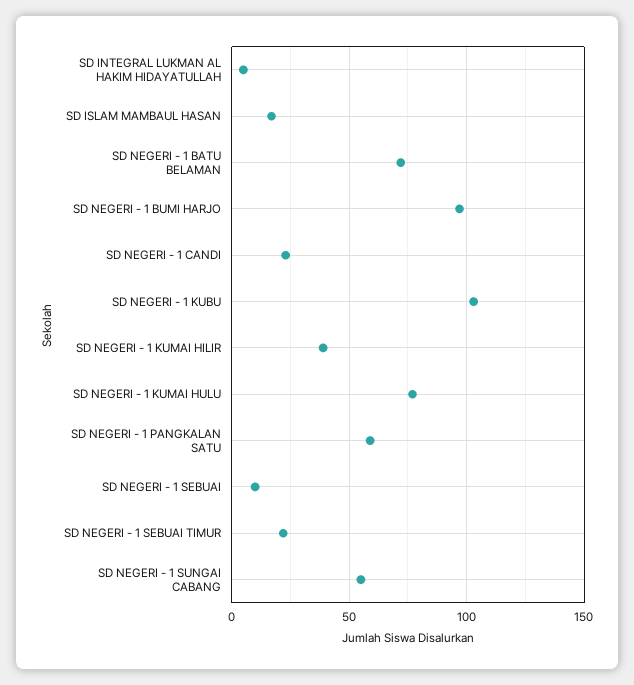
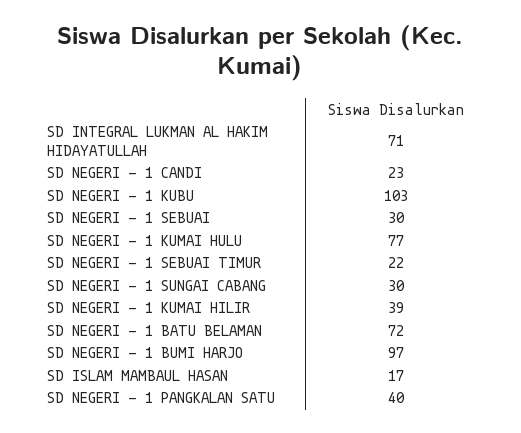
SD INTEGRAL LUKMAN AL HAKIM HIDAYATULLAH: 5 -> 71
SD NEGERI - 1 PANGKALAN SATU: 60 -> 40
SD NEGERI - 1 SEBUAI: 10 -> 30
SD NEGERI - 1 SUNGAI CABANG: 55 -> 30

